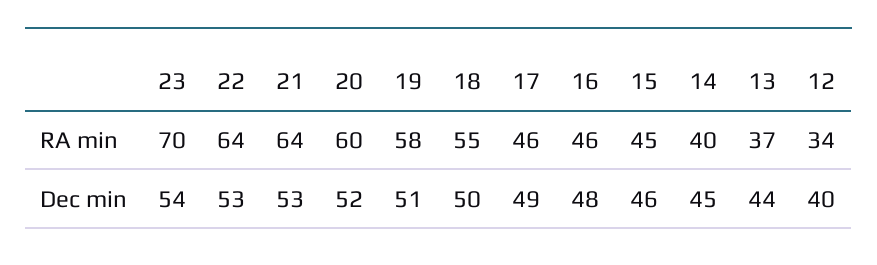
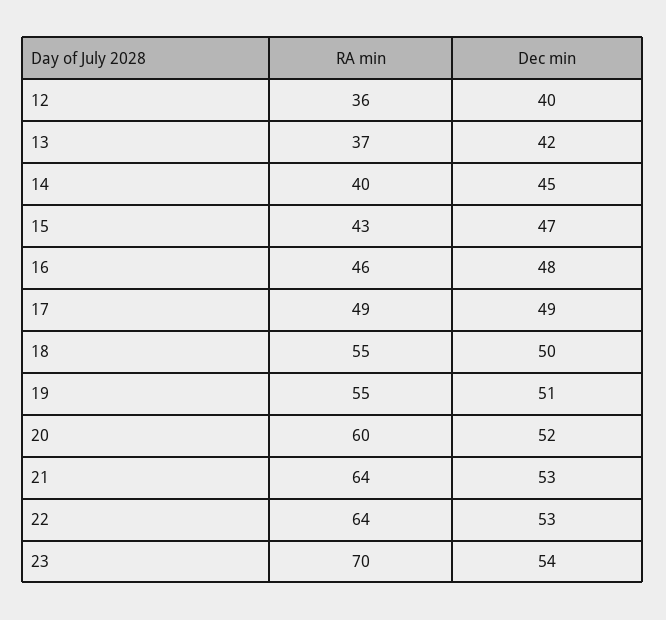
19, RA min: 58 -> 55
17, RA min: 46 -> 49
15, RA min: 45 -> 43
12, RA min: 34 -> 36
15, Dec min: 46 -> 47
13, Dec min: 44 -> 42

